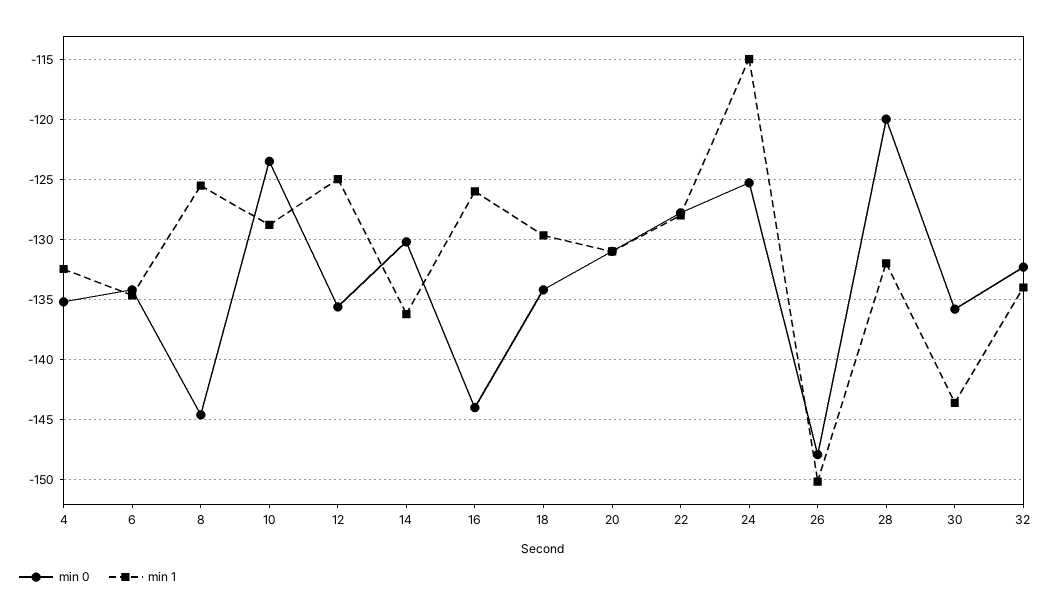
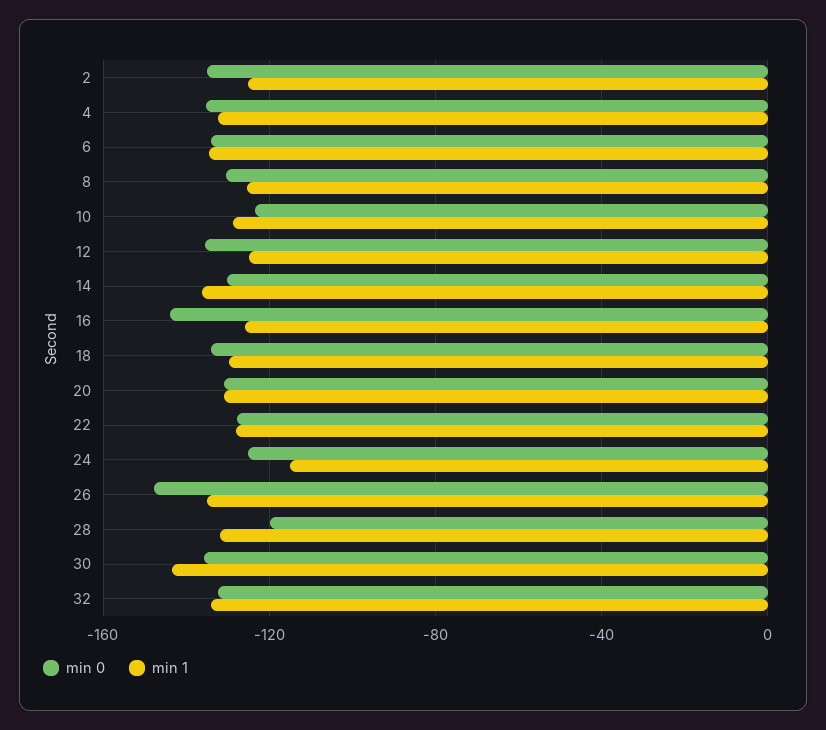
min 0, 8: -144.5 -> -130
min 1, 26: -150 -> -135
min 0, 2: none -> -135
min 1, 2: none -> -125

